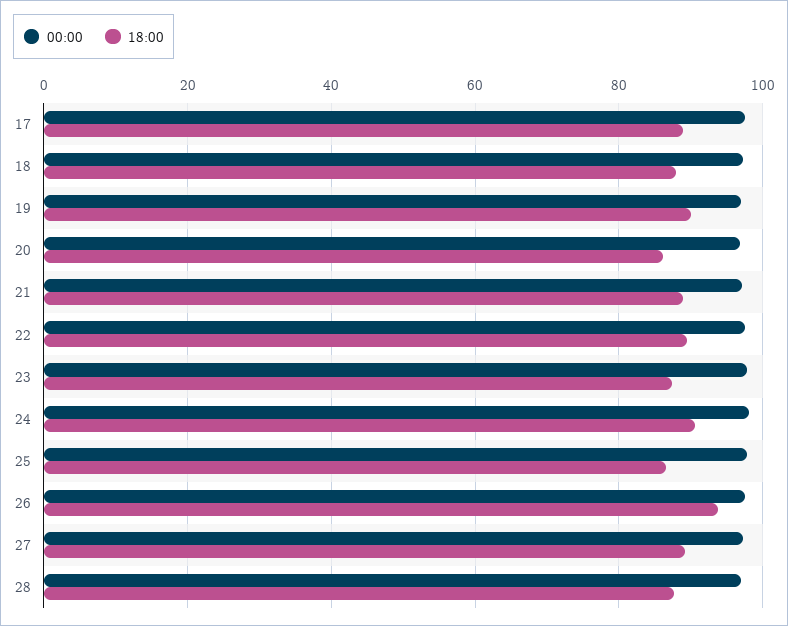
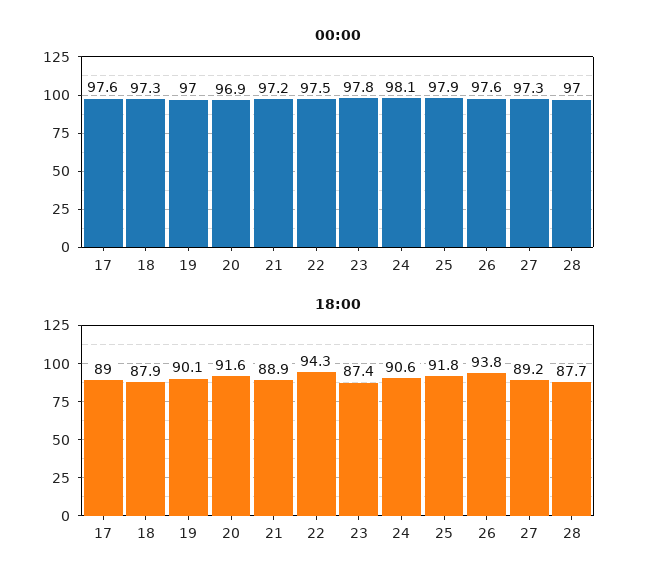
18:00, 20: 86 -> 91.6
18:00, 22: 90 -> 94.3
18:00, 25: 86 -> 91.8

